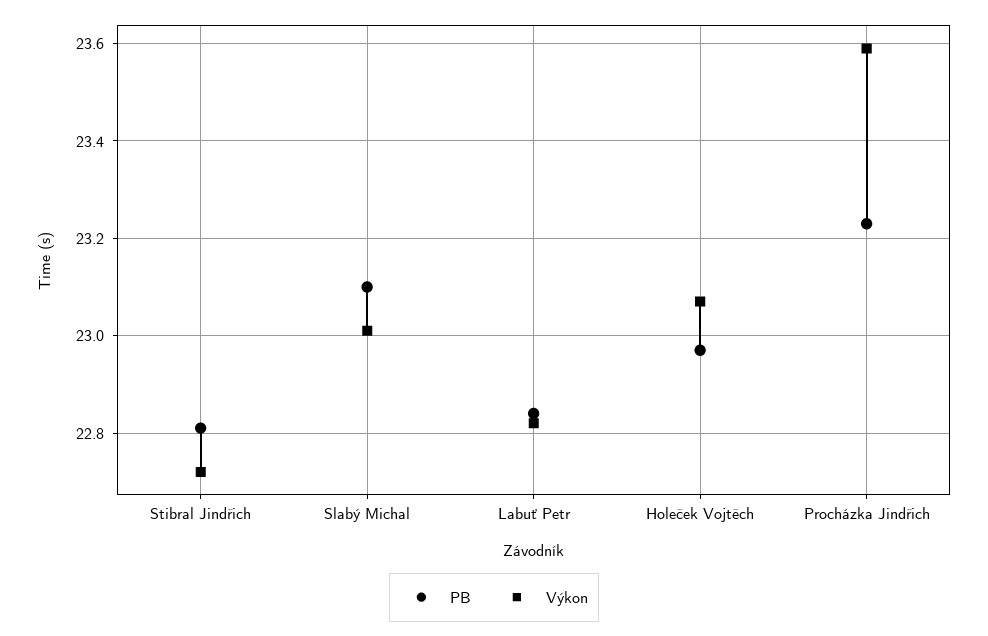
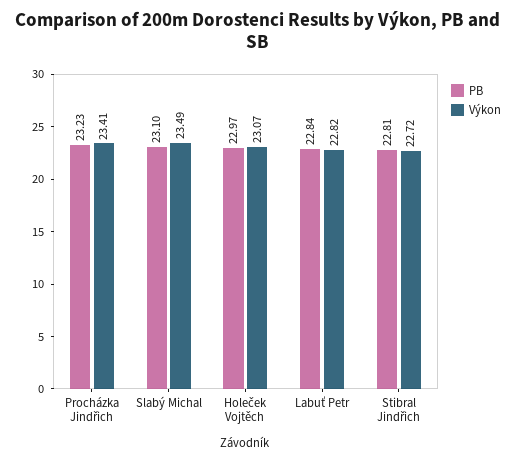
Výkon, Slabý Michal: 23 -> 23.49
Výkon, Procházka Jindřich: 23.6 -> 23.41

